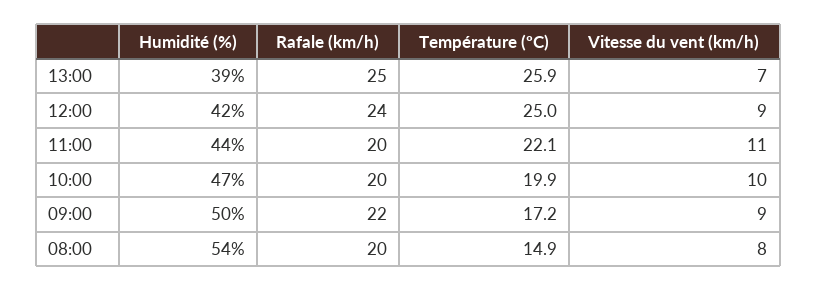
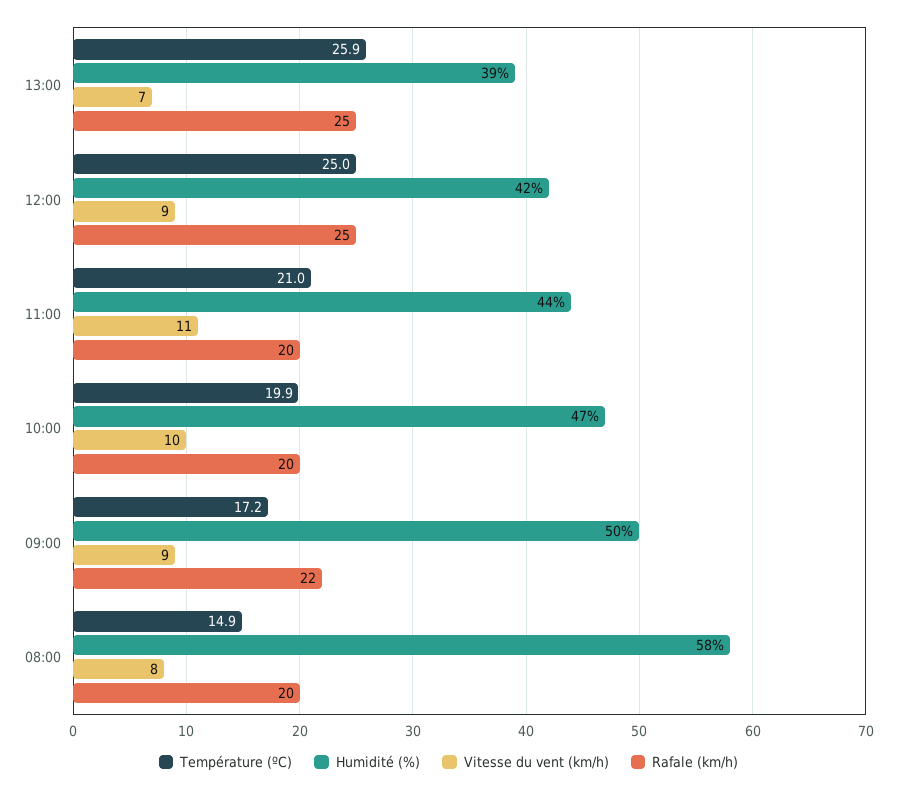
Rafale (km/h), 12:00: 24 -> 25
Température (ºC), 11:00: 22.1 -> 21
Humidité (%), 08:00: 54 -> 58

